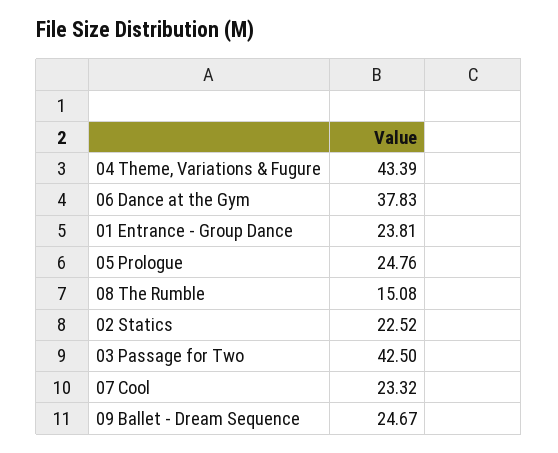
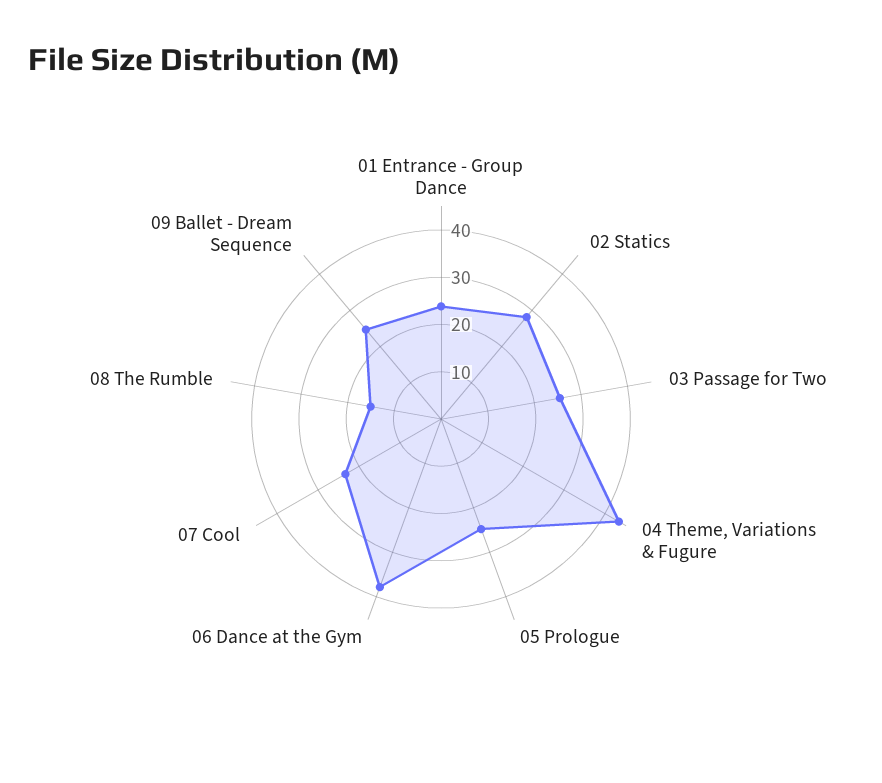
02 Statics: 22.52 -> 28
03 Passage for Two: 42.5 -> 26

